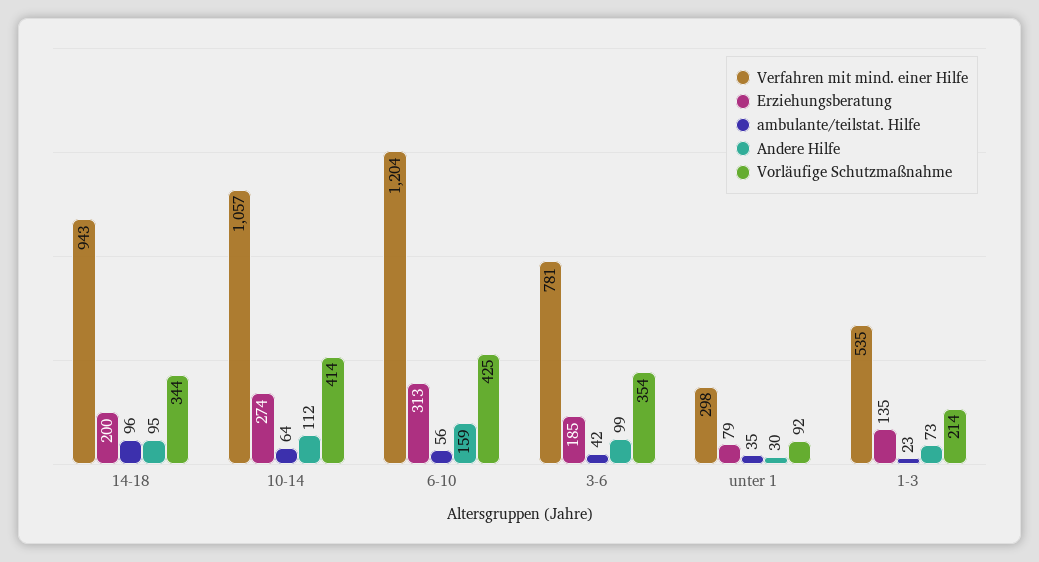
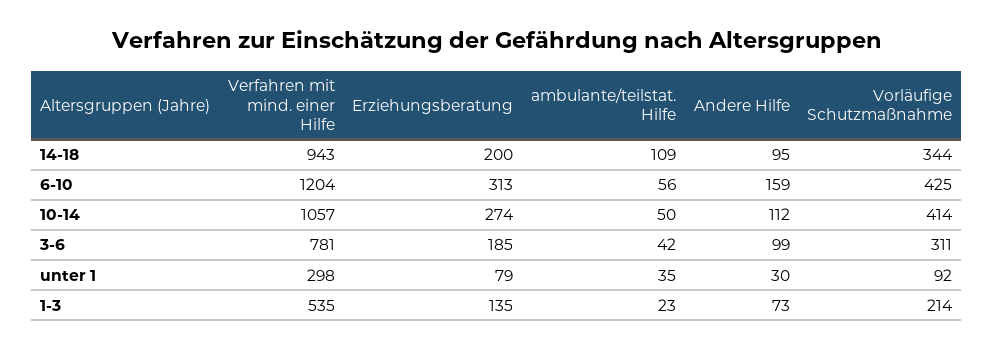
ambulante/teilstat. Hilfe, 14-18: 96 -> 109
ambulante/teilstat. Hilfe, 10-14: 64 -> 50
Vorläufige Schutzmaßnahme, 3-6: 354 -> 311

